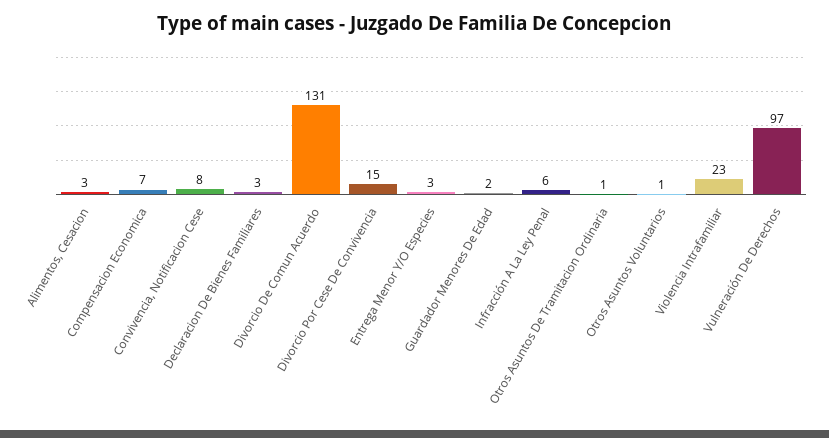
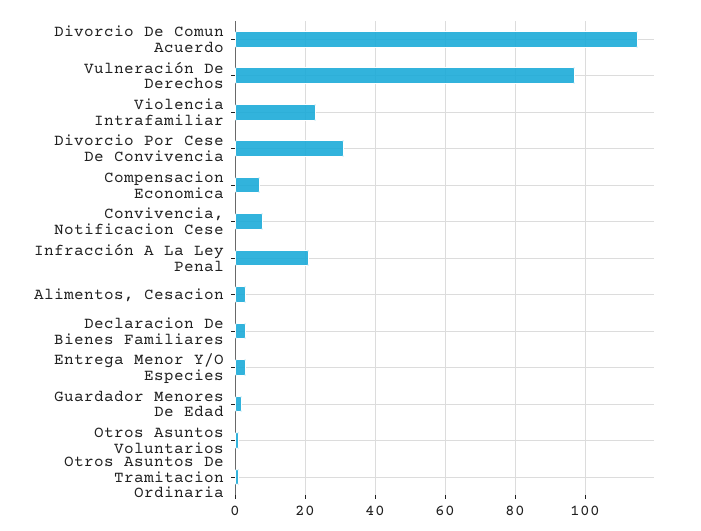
Divorcio De Comun Acuerdo: 131 -> 115
Divorcio Por Cese De Convivencia: 15 -> 30
Infracción A La Ley Penal: 6 -> 20

